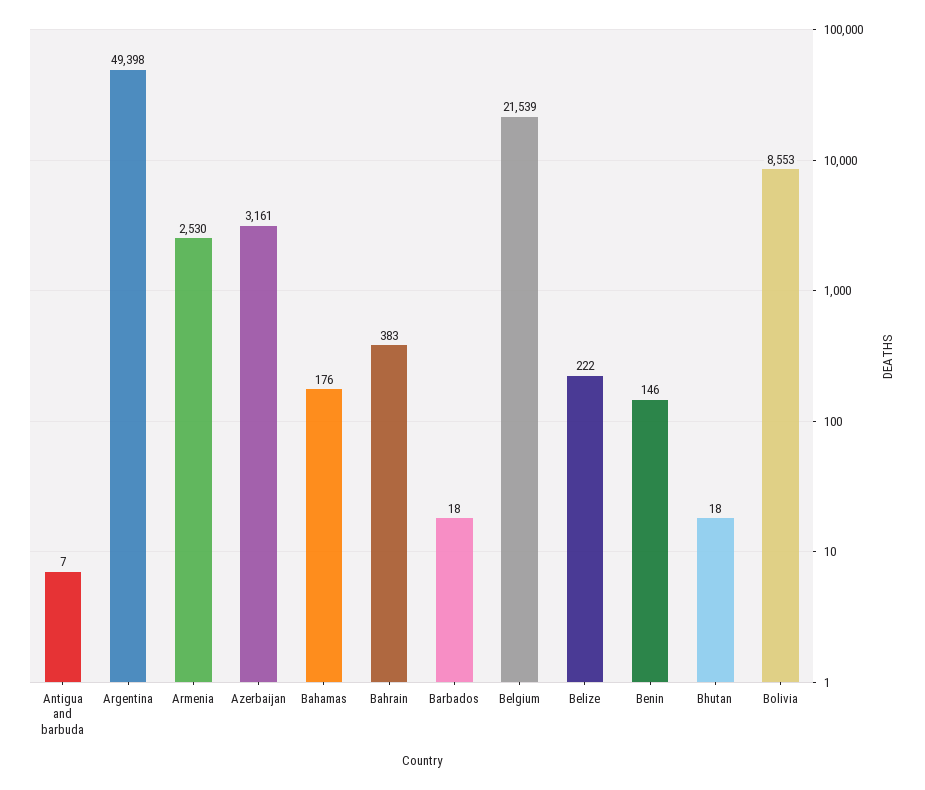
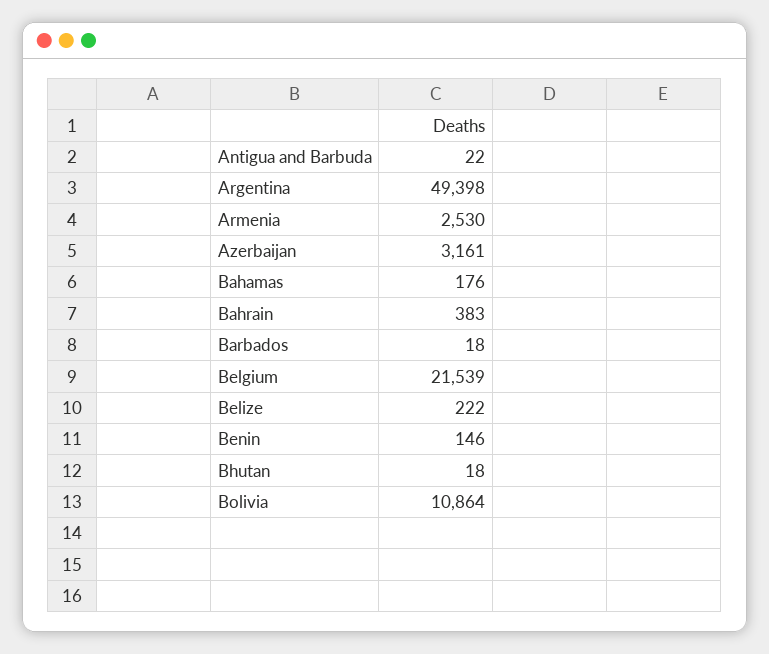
Antigua and barbuda: 7 -> 22
Bolivia: 8553 -> 10864

